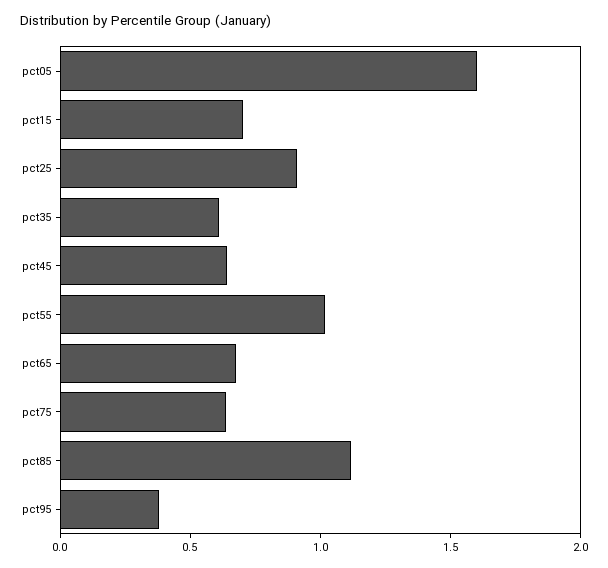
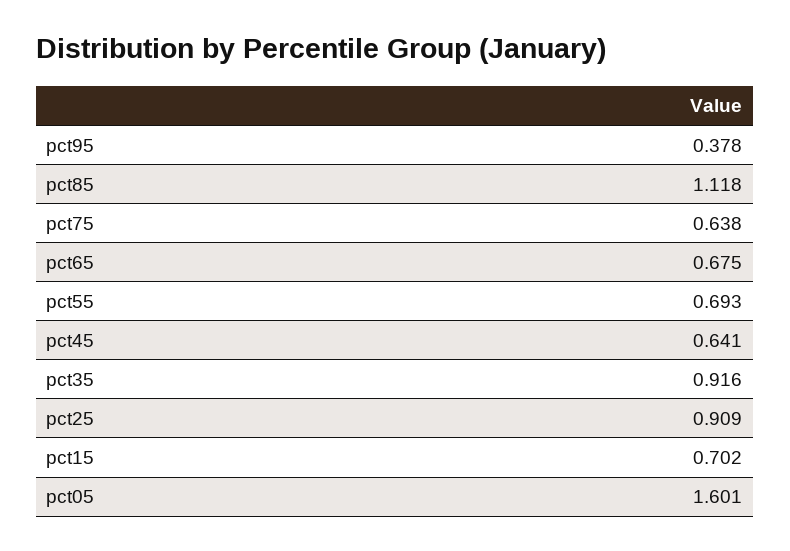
pct35: 0.6 -> 0.916
pct55: 1 -> 0.693

